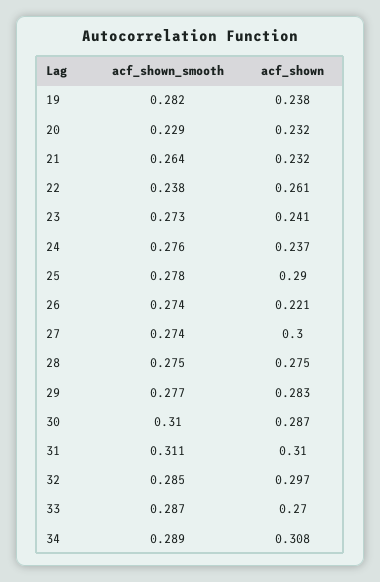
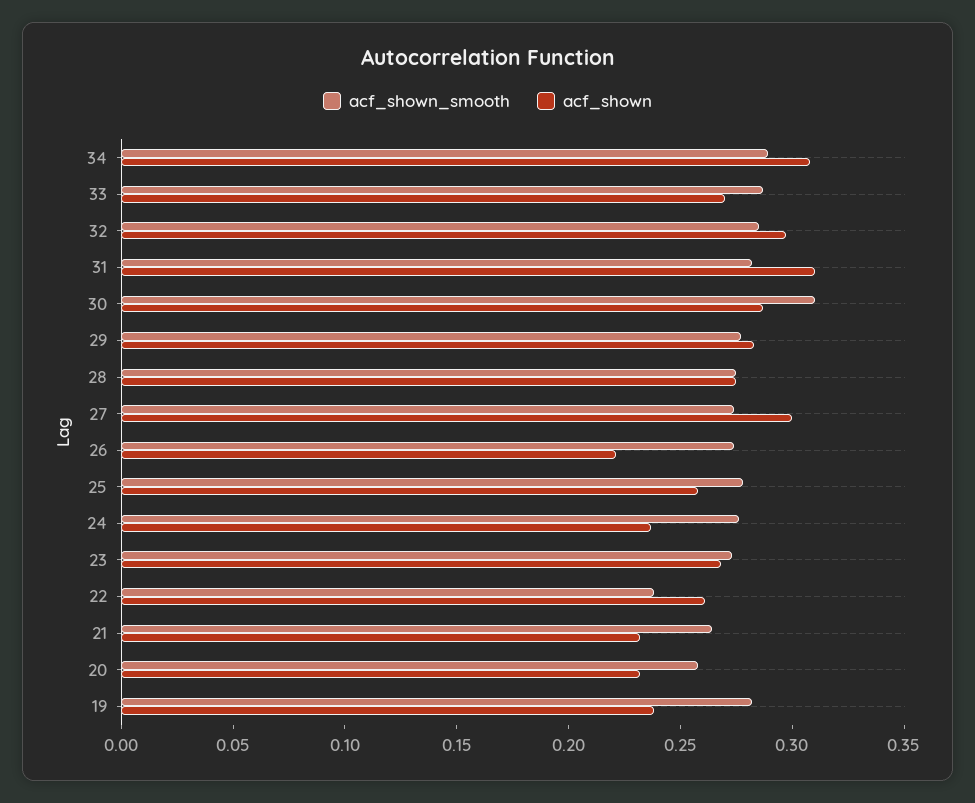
acf_shown_smooth, 20: 0.229 -> 0.26
acf_shown, 23: 0.241 -> 0.27
acf_shown, 25: 0.29 -> 0.26
acf_shown_smooth, 31: 0.311 -> 0.28

